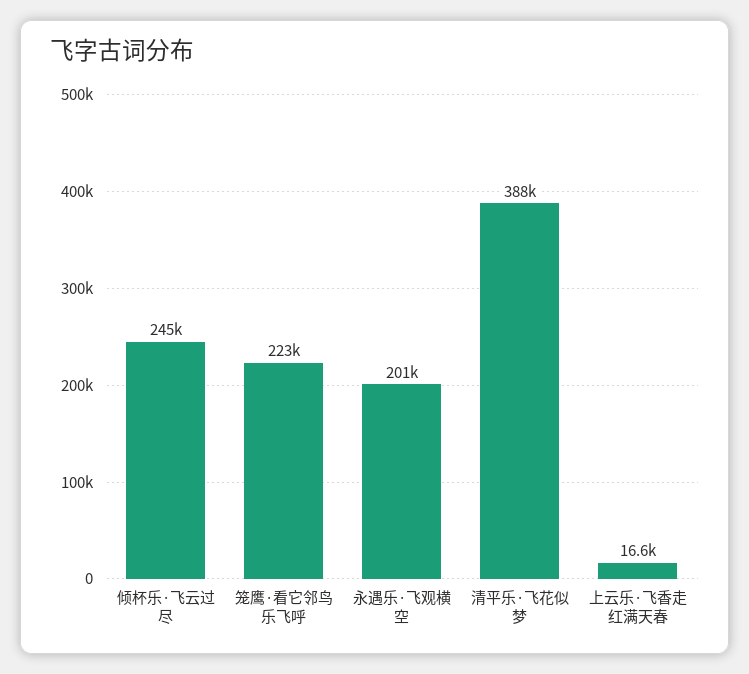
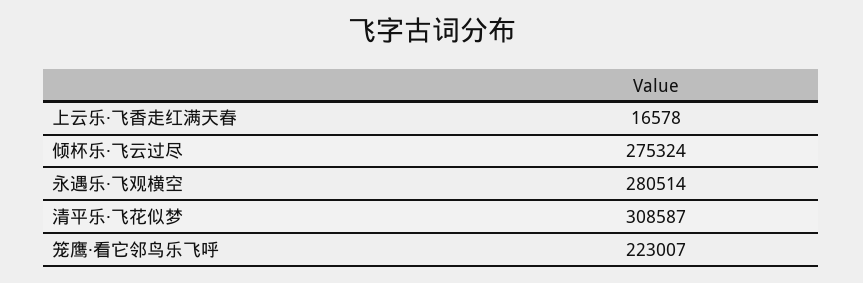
倾杯乐·飞云过尽: 245000 -> 275324
永遇乐·飞观横空: 201000 -> 280514
清平乐·飞花似梦: 388000 -> 308587

